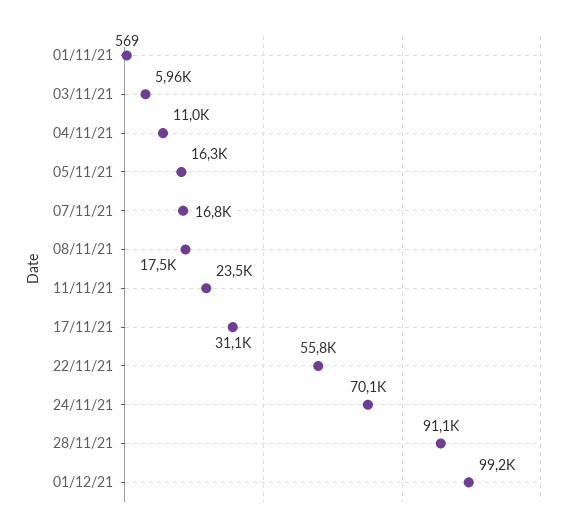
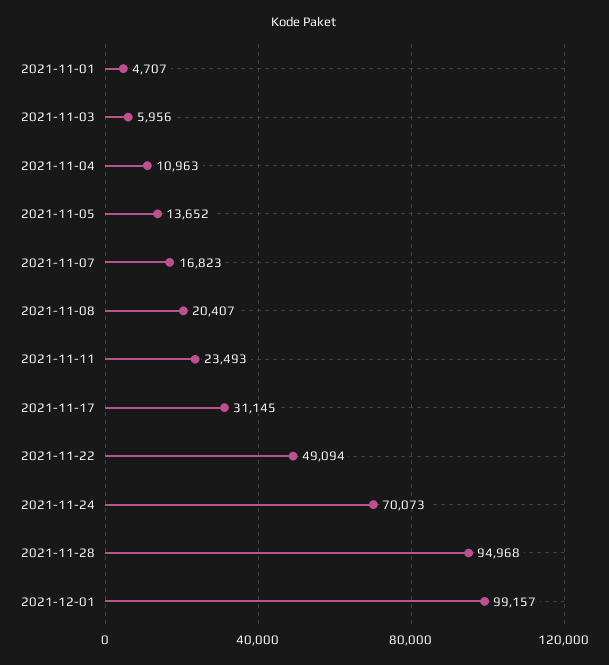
01/11/21: 569 -> 4707
05/11/21: 16300 -> 13652
08/11/21: 17500 -> 20407
22/11/21: 55800 -> 49094
28/11/21: 91100 -> 94968

